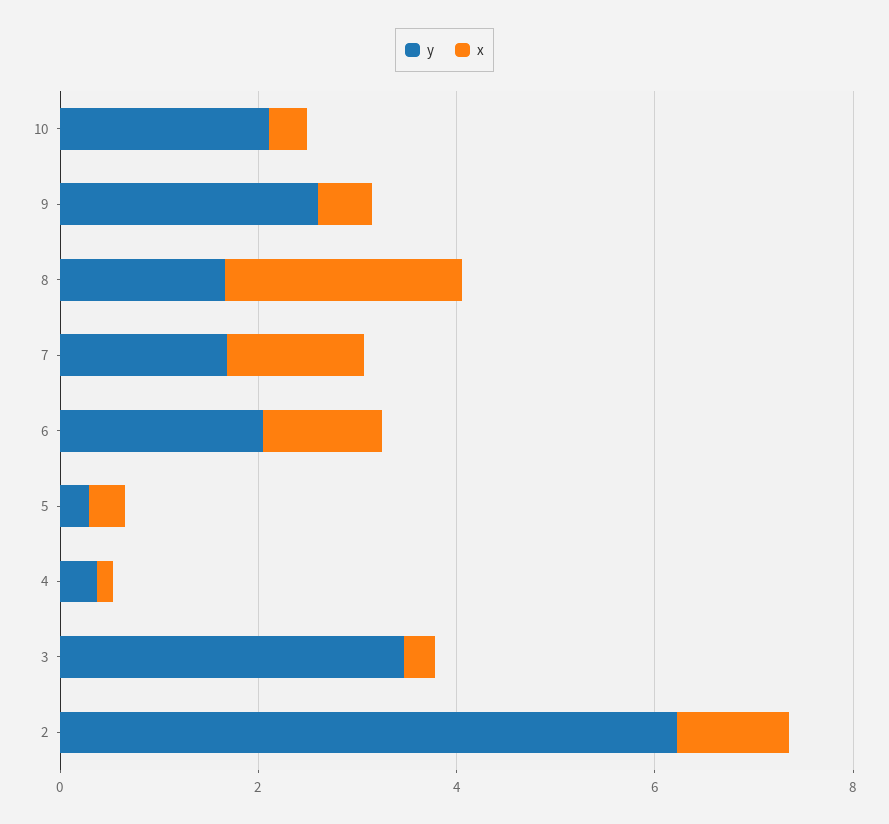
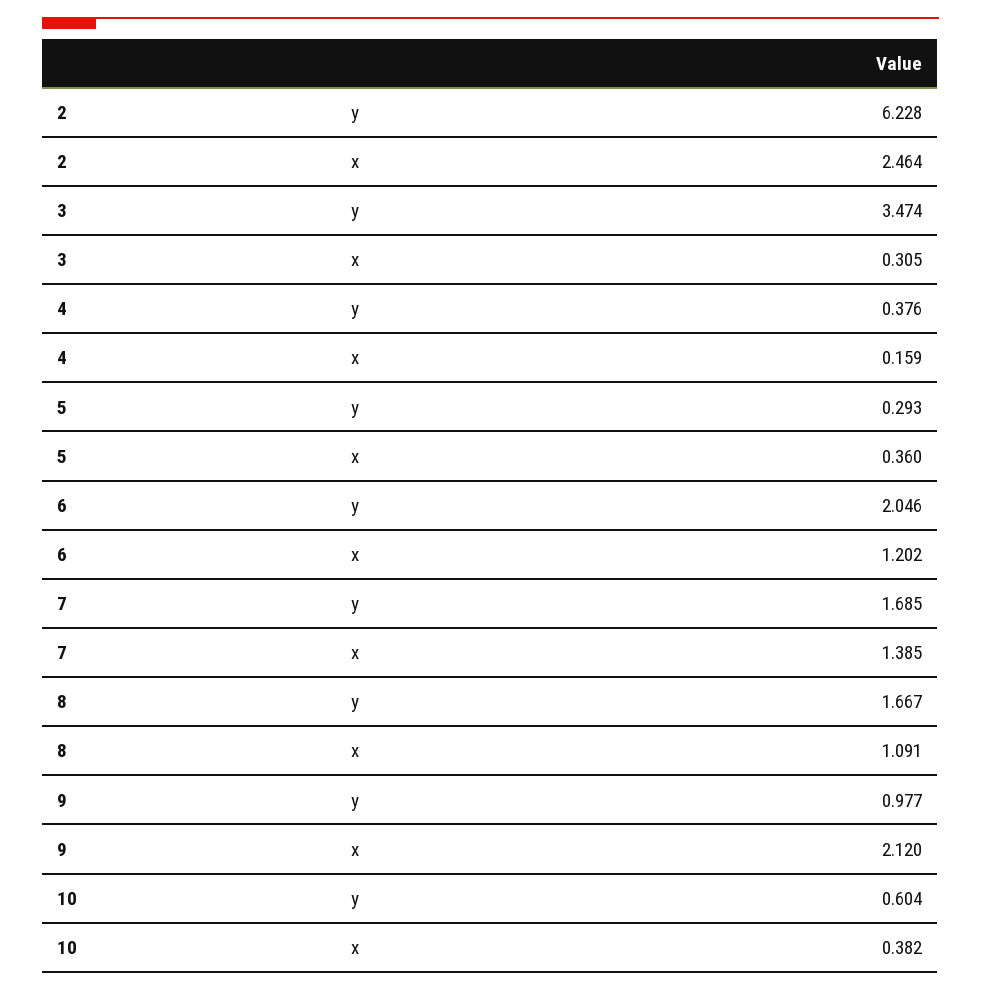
y, 10: 2 -> 0.604
y, 9: 2.5 -> 0.977
x, 9: 0.5 -> 2.12
x, 8: 2.5 -> 1.091
x, 2: 1 -> 2.464

